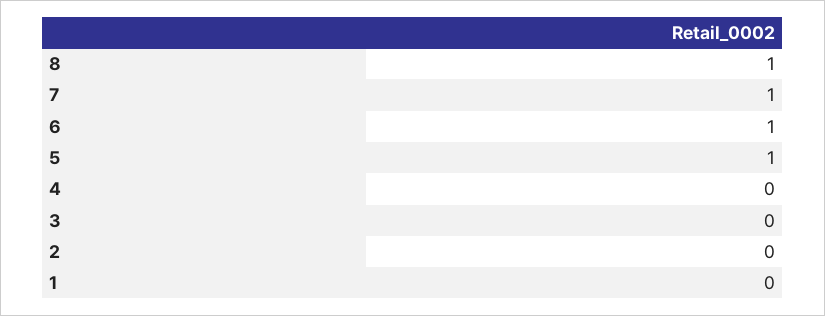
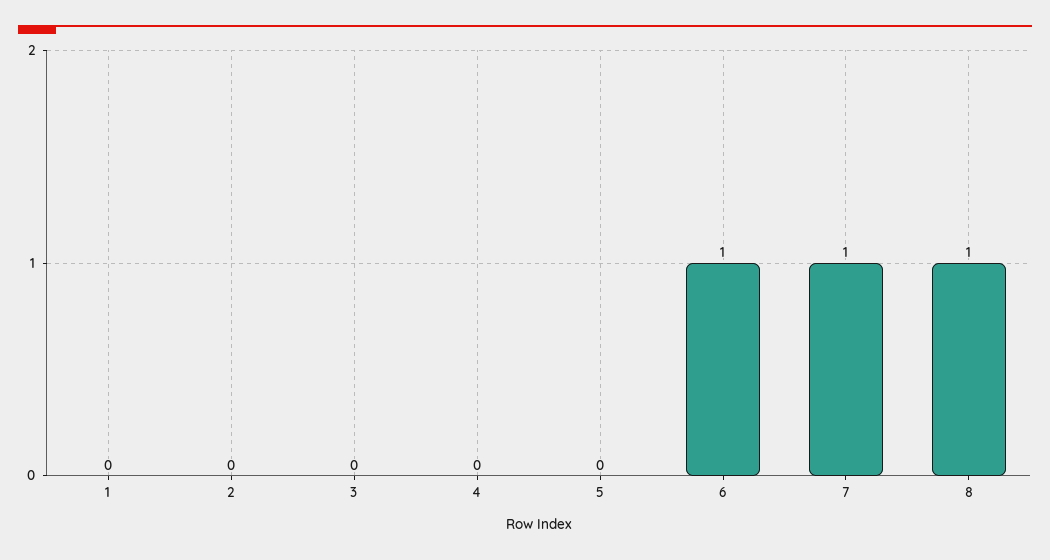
5: 1 -> 0

